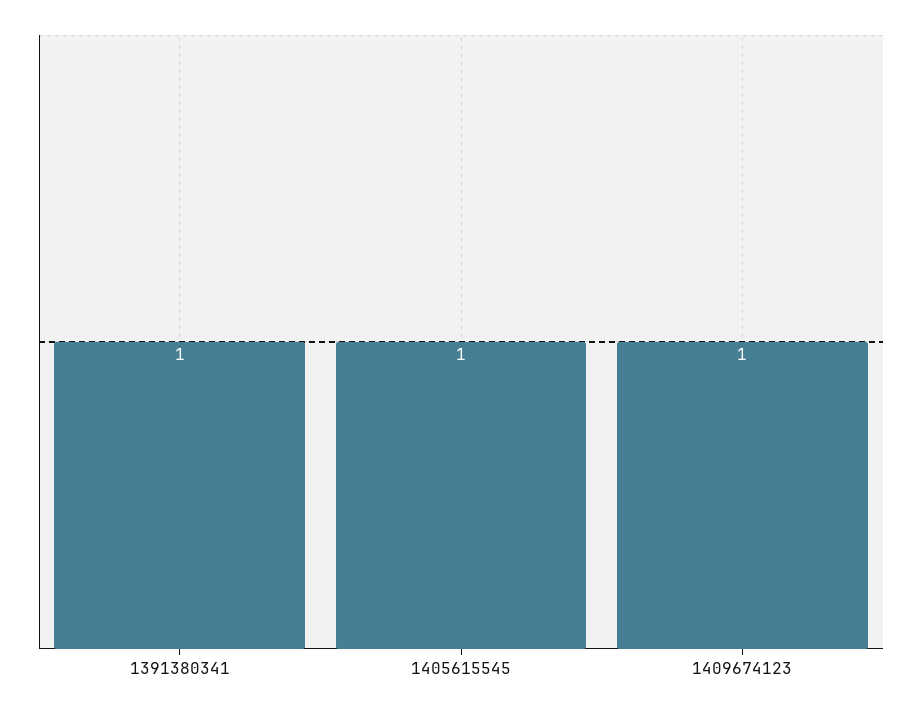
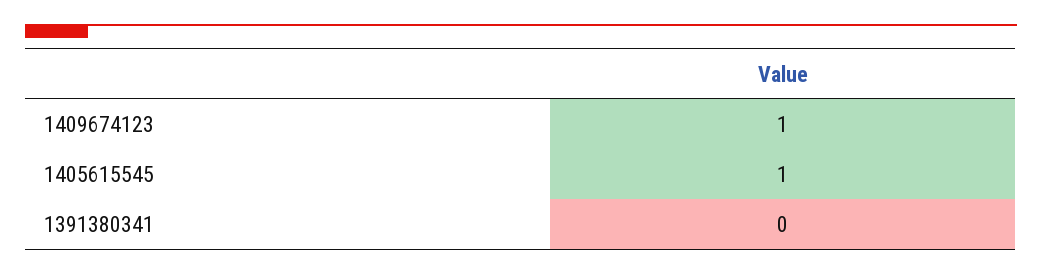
1391380341: 1 -> 0

